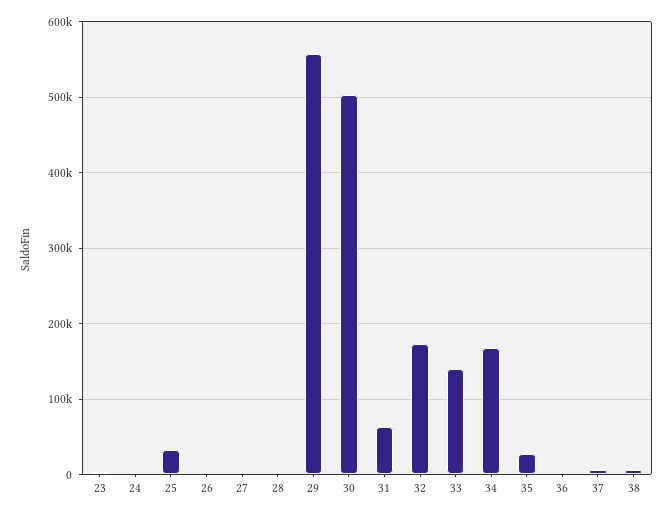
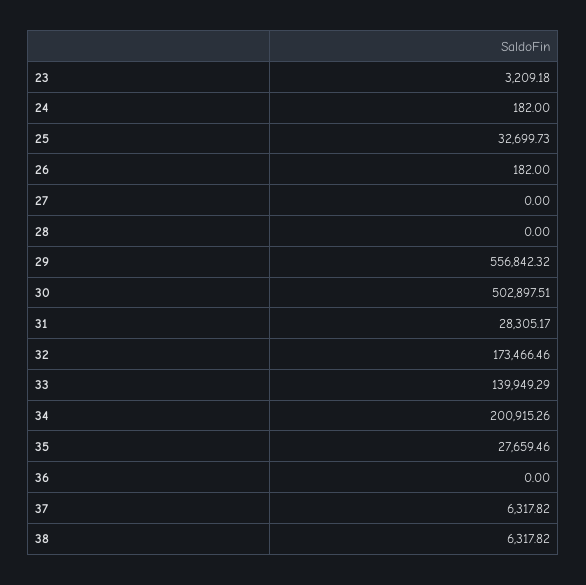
31: 60000 -> 28305.17
34: 170000 -> 200915.26

